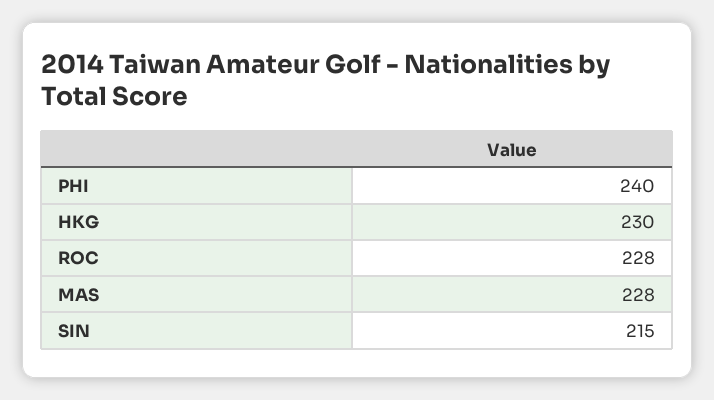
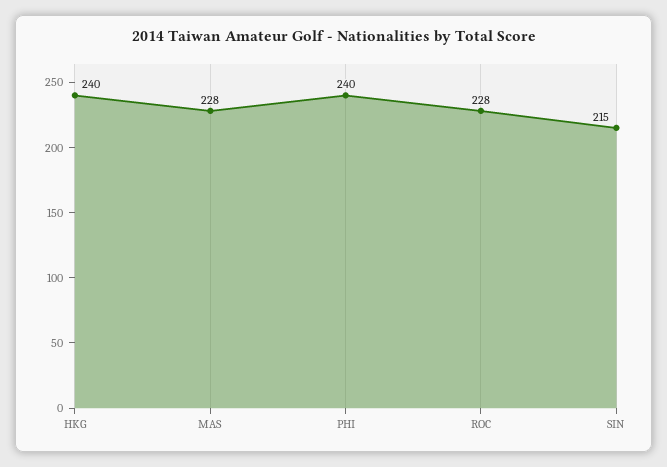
HKG: 230 -> 240

